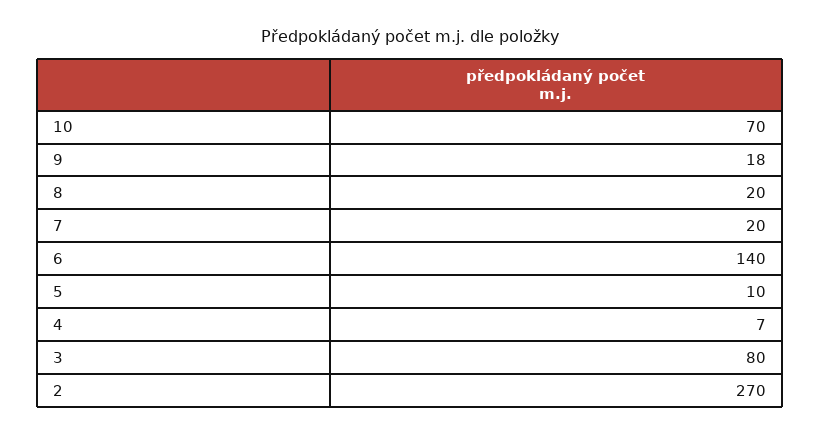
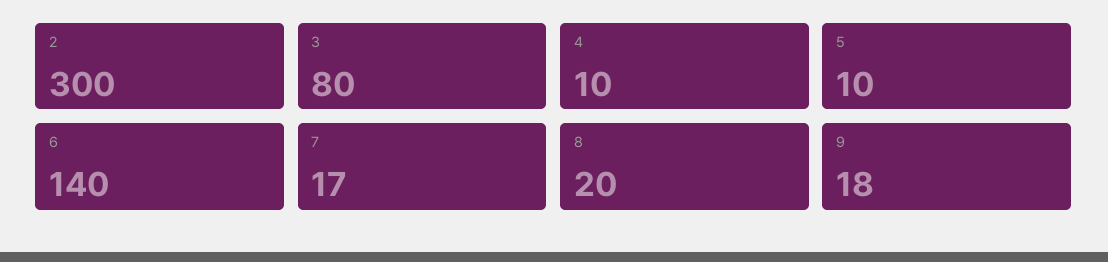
10: 70 -> none
7: 20 -> 17
4: 7 -> 10
2: 270 -> 300

